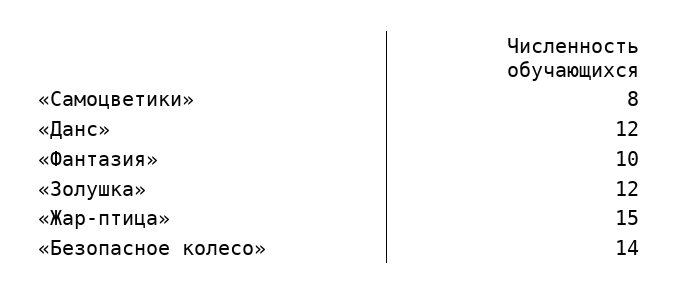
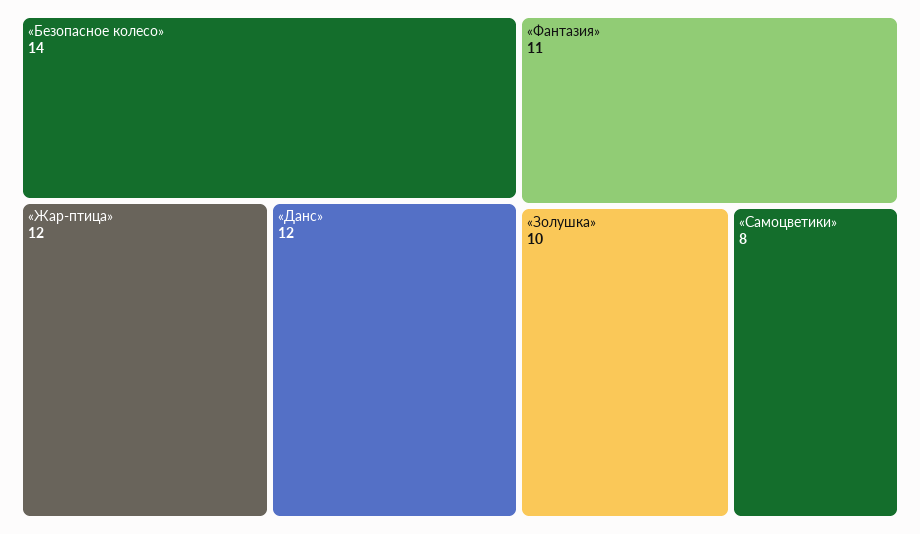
«Фантазия»: 10 -> 11
«Золушка»: 12 -> 10
«Жар-птица»: 15 -> 12

